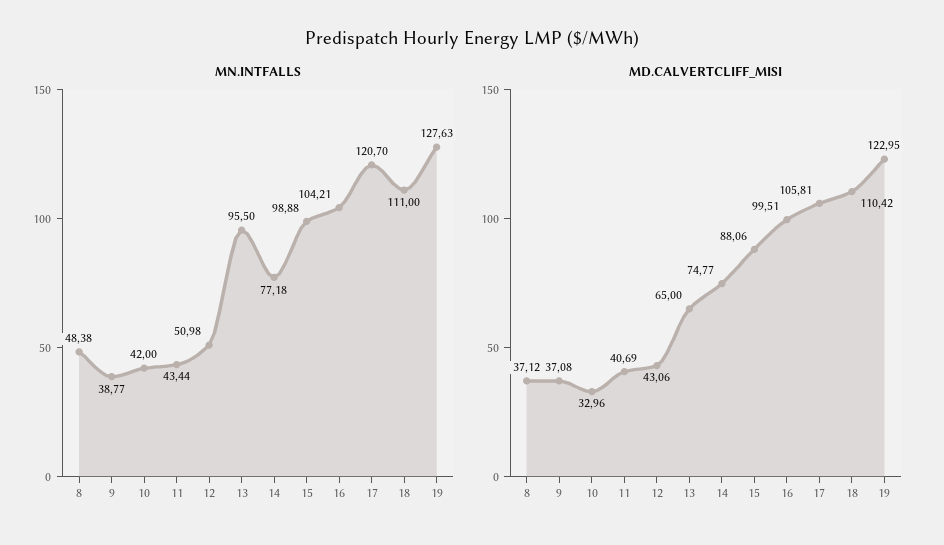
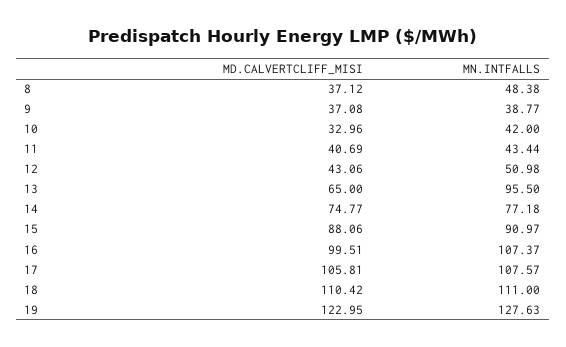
MN.INTFALLS, 15: 98.88 -> 90.97
MN.INTFALLS, 16: 104.21 -> 107.37
MN.INTFALLS, 17: 120.7 -> 107.57

